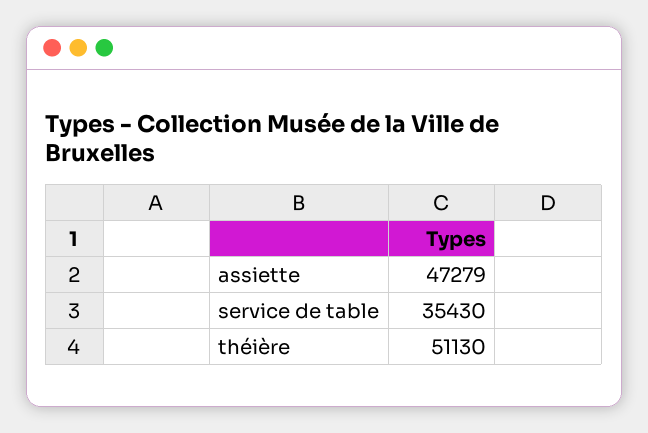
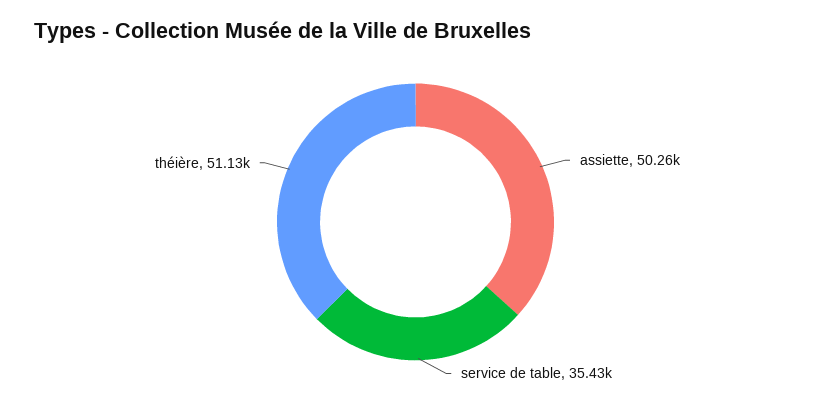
assiette: 47279 -> 50260

